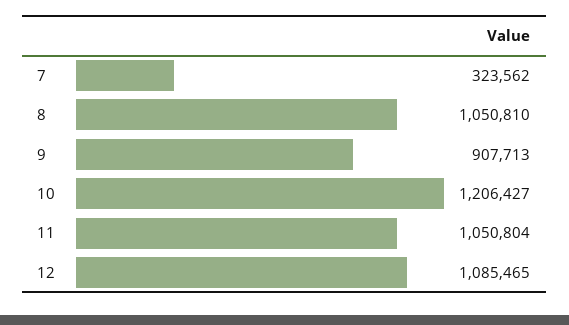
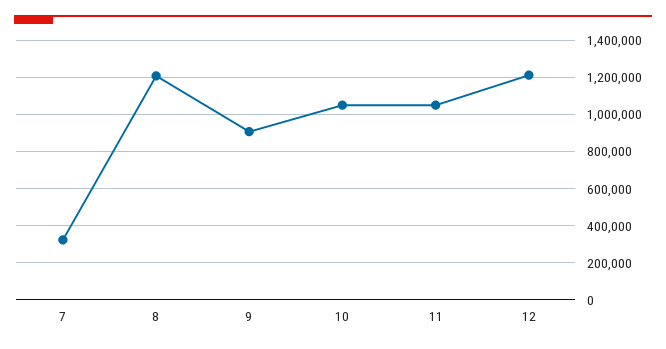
8: 1050810 -> 1200000
10: 1206427 -> 1050000
12: 1085465 -> 1200000

